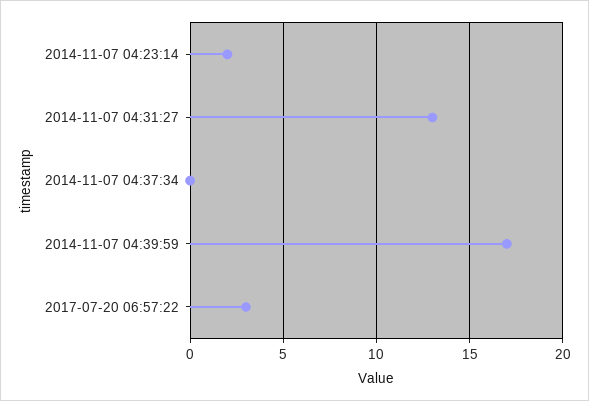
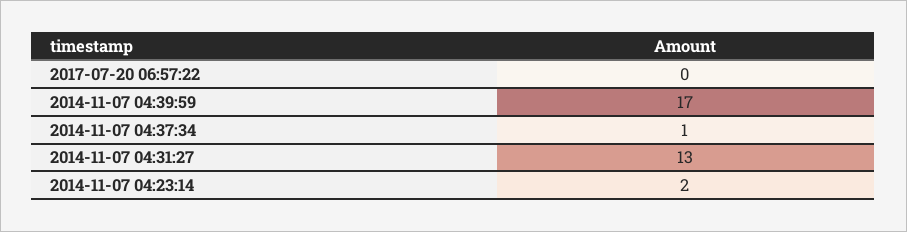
2014-11-07 04:37:34: 0 -> 1
2017-07-20 06:57:22: 3 -> 0

